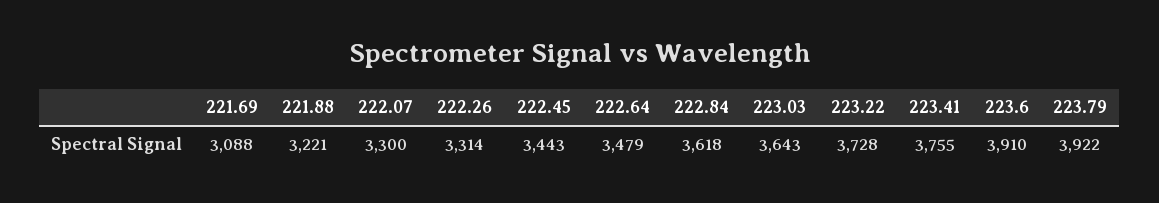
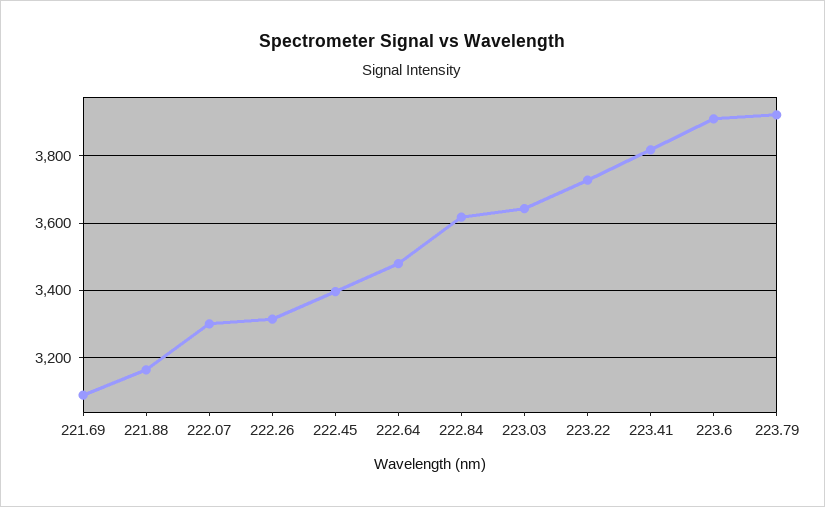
221.88: 3221 -> 3160
222.45: 3443 -> 3400
223.41: 3755 -> 3820

